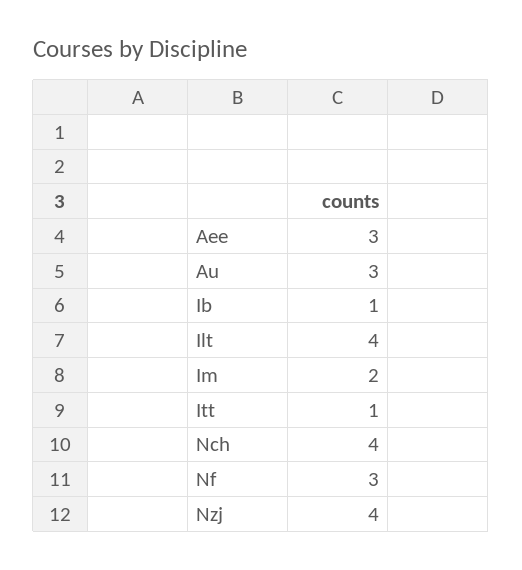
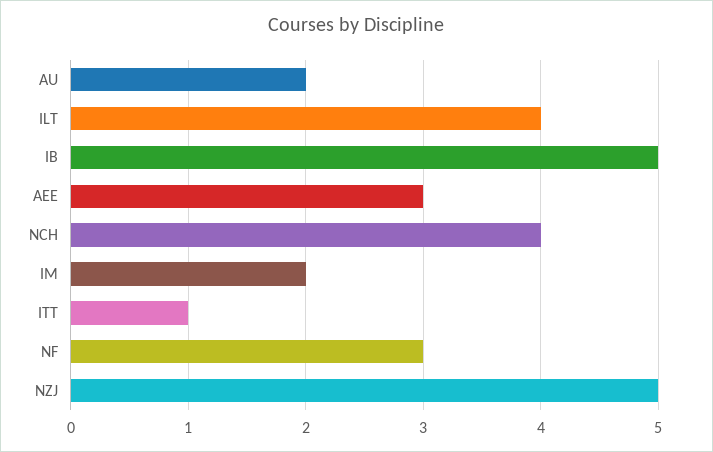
Au: 3 -> 2
Ib: 1 -> 5
Nzj: 4 -> 5

